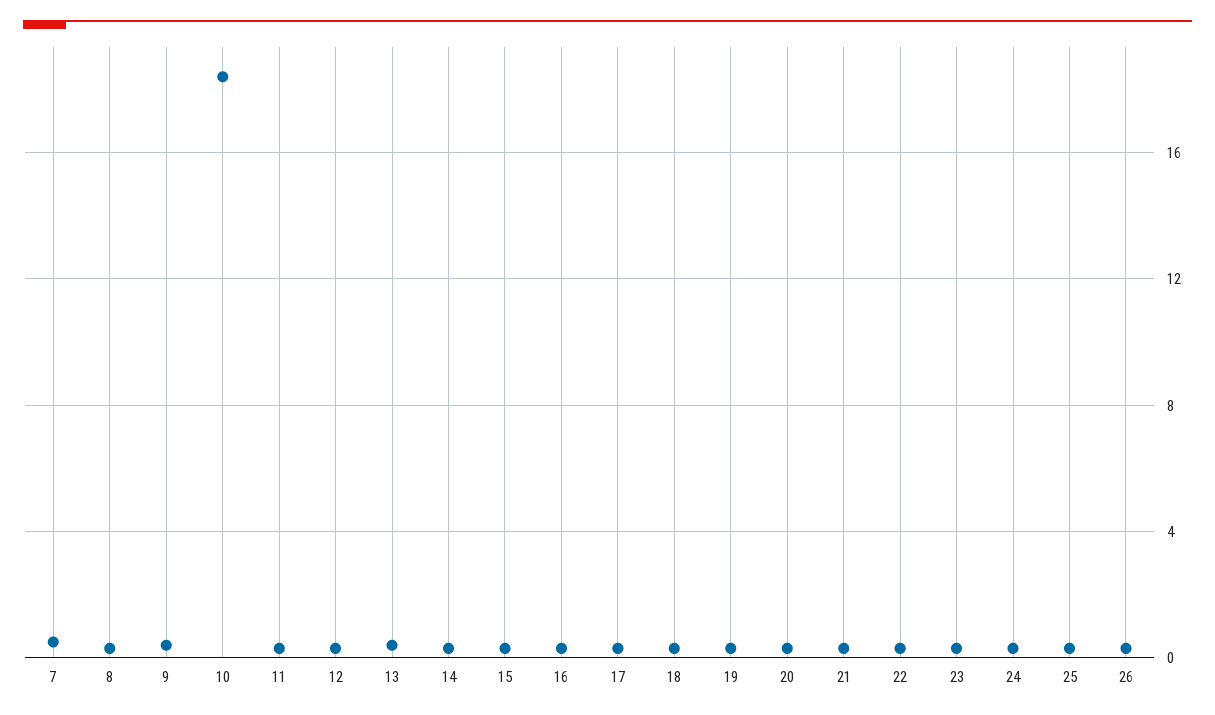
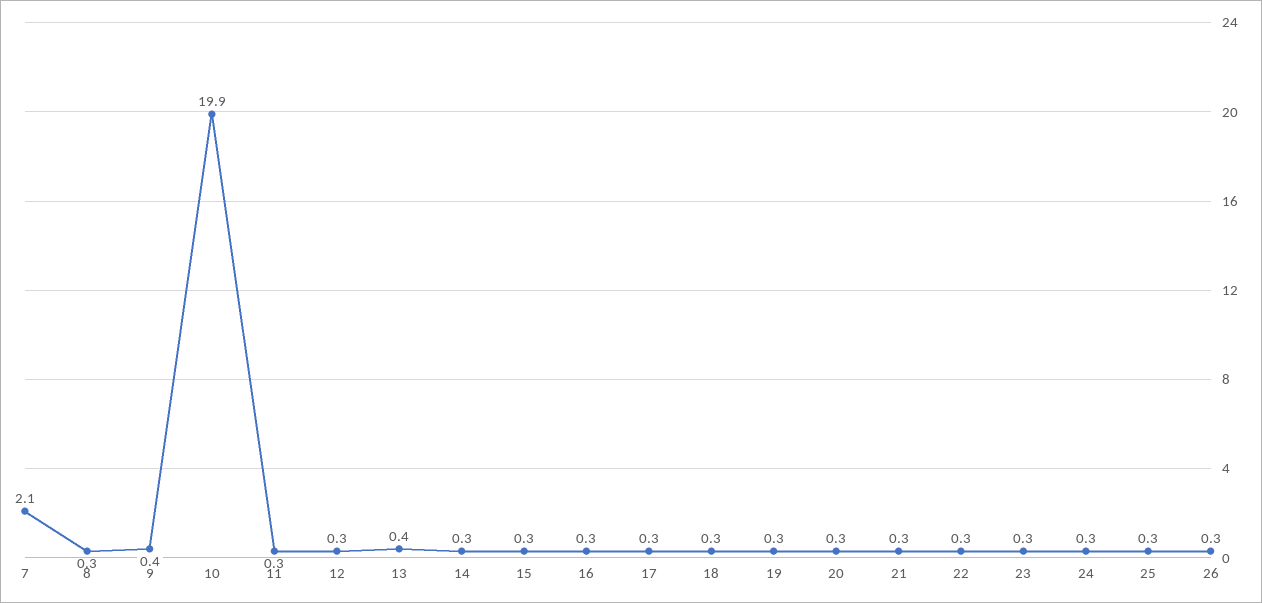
7: 0.5 -> 2.1
10: 18.5 -> 19.9

